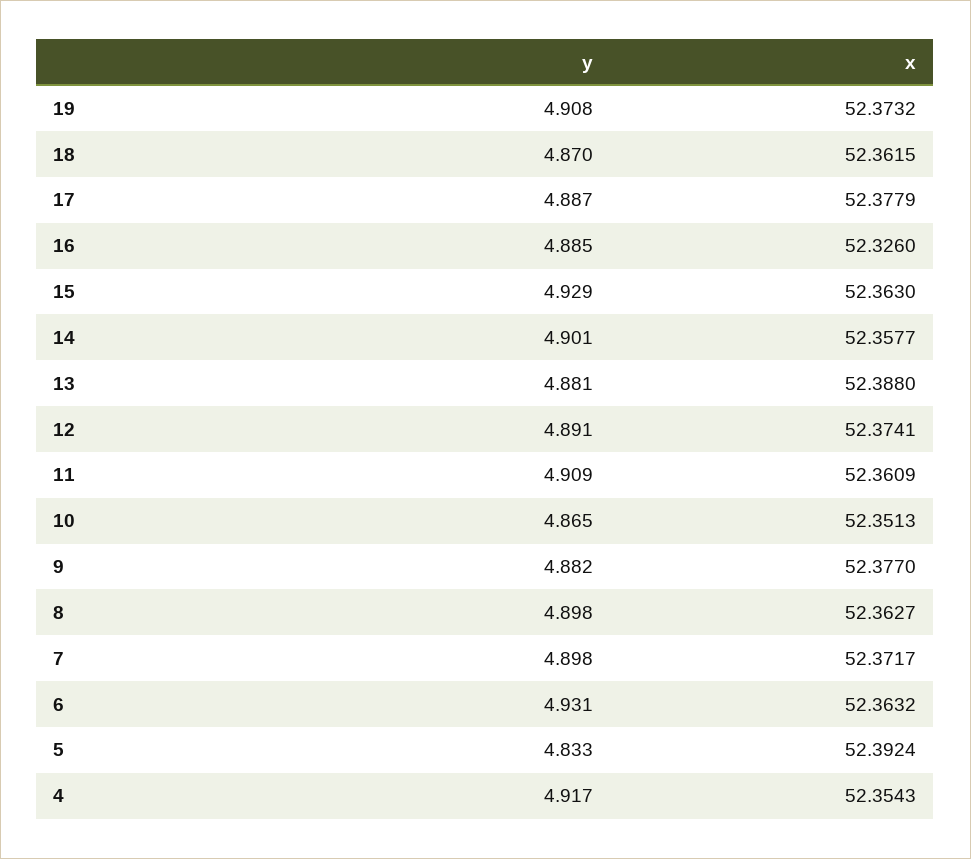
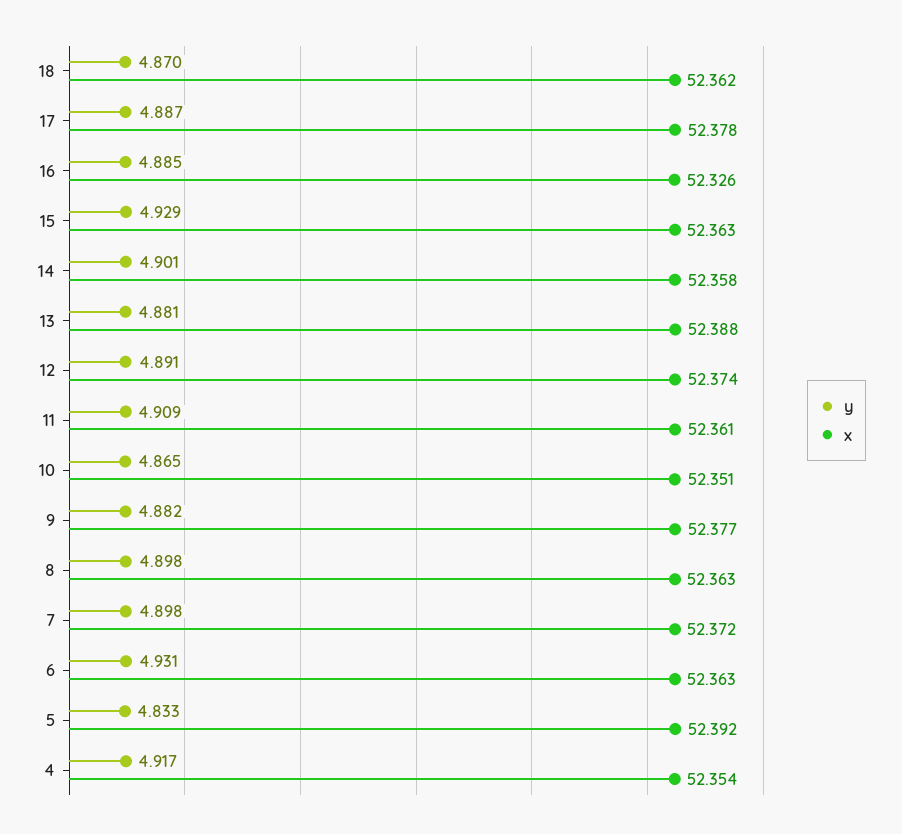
y, 19: 4.908 -> none
x, 19: 52.3732 -> none

